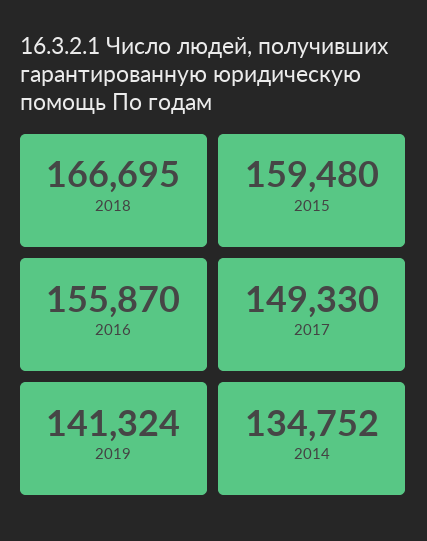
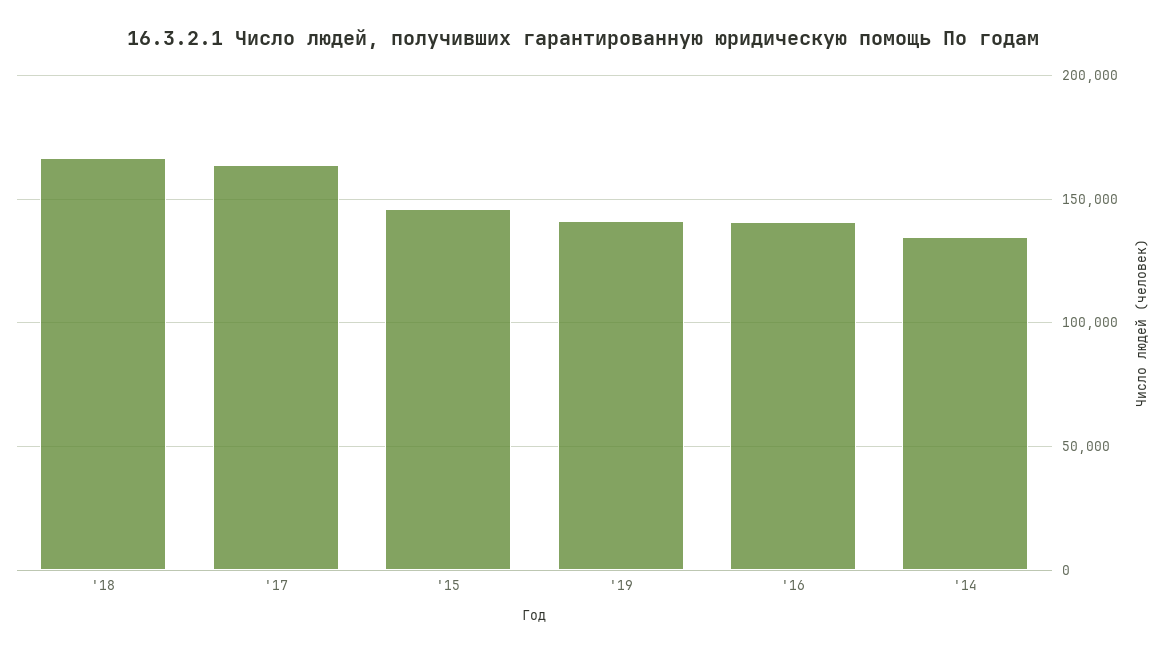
2015: 159480 -> 145000
2016: 155870 -> 140000
2017: 149330 -> 165000

